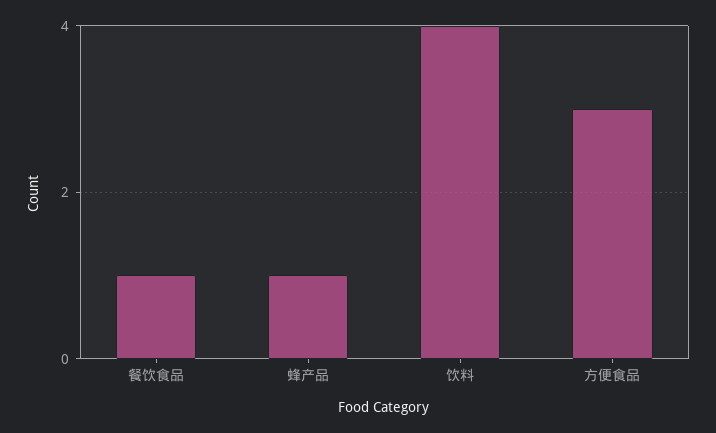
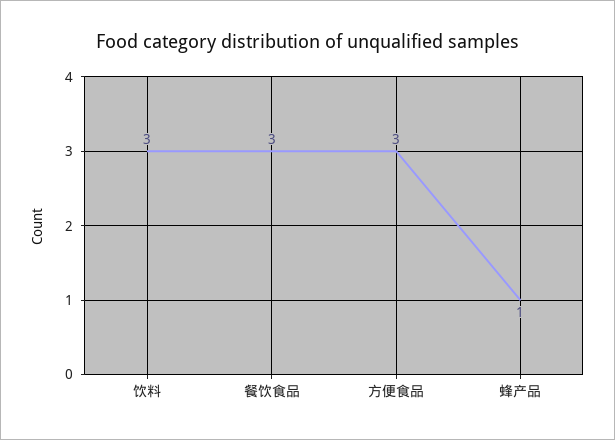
餐饮食品: 1 -> 3
饮料: 4 -> 3

